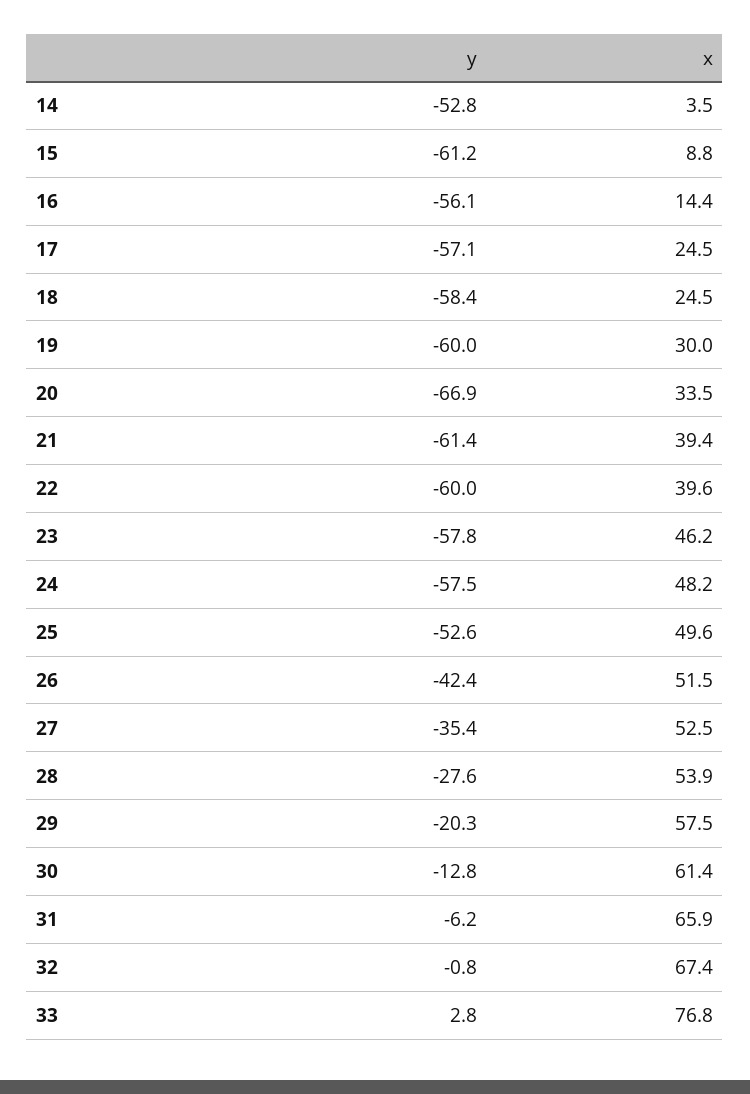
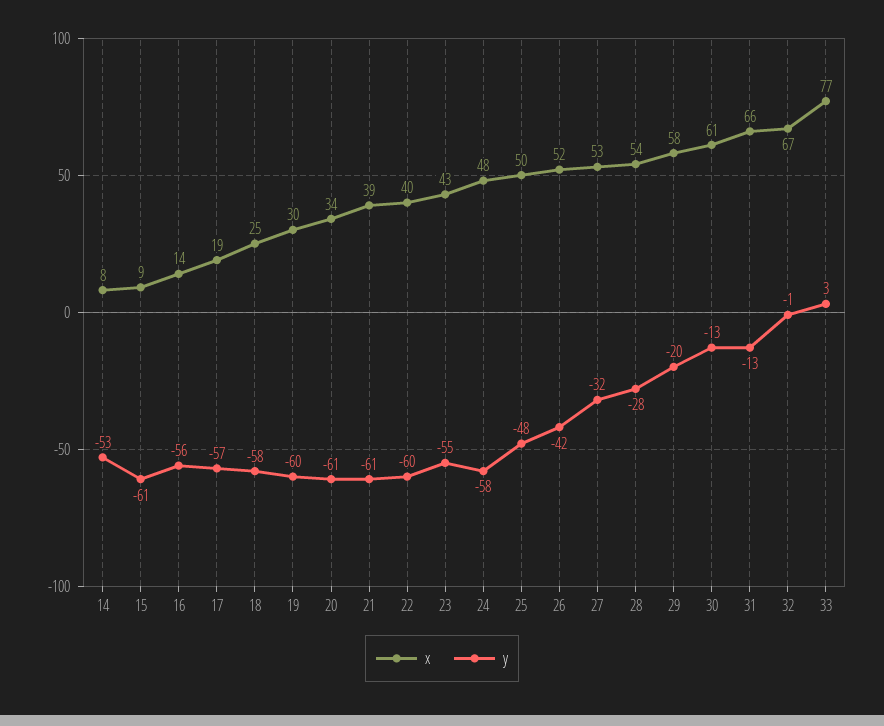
x, 14: 3.5 -> 8
x, 17: 24.5 -> 19
y, 20: -66.9 -> -61
y, 23: -57.8 -> -55
x, 23: 46.2 -> 43
y, 25: -52.6 -> -48
y, 27: -35.4 -> -32
y, 31: -6.2 -> -13

